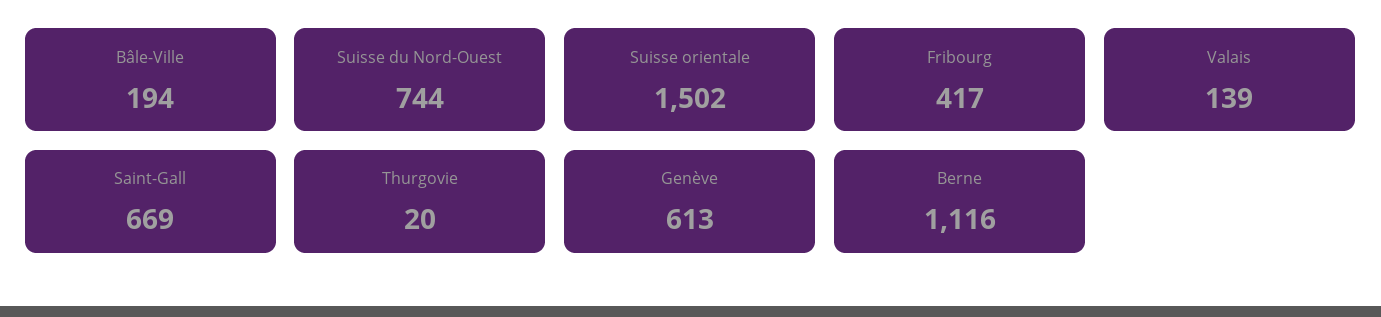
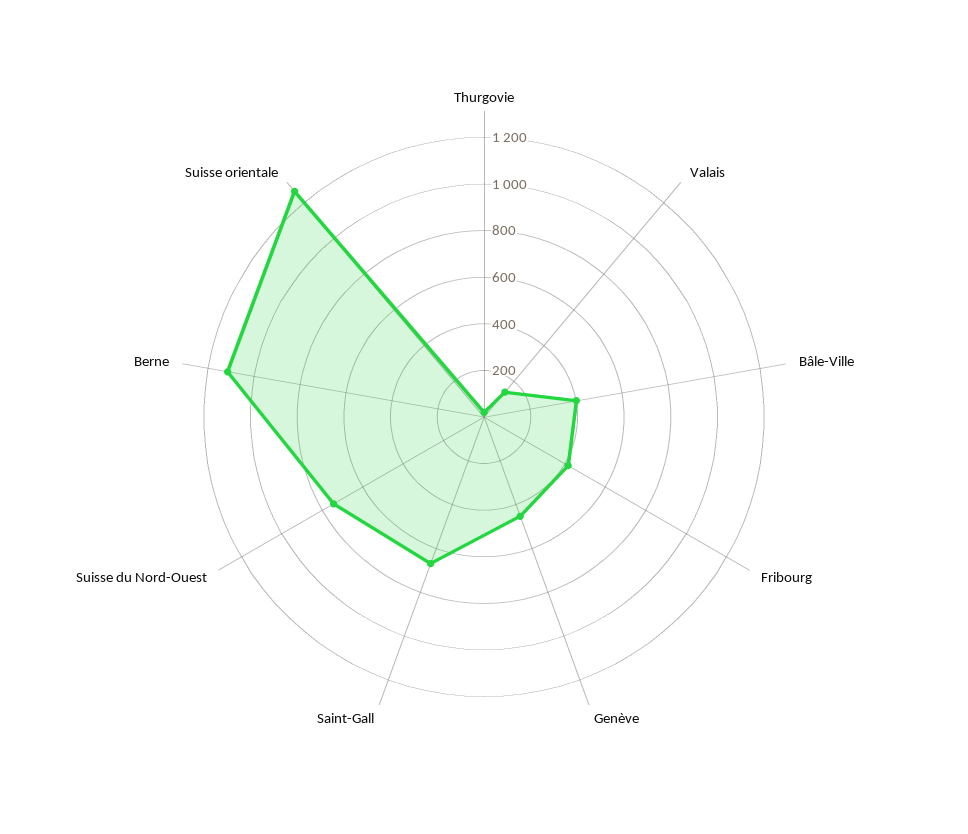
Bâle-Ville: 194 -> 400
Suisse orientale: 1502 -> 1250
Genève: 613 -> 450

